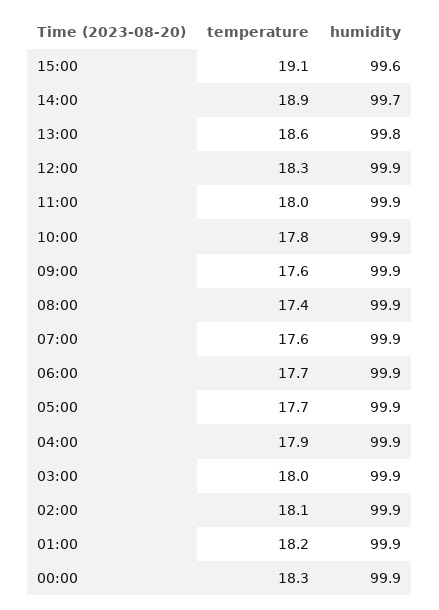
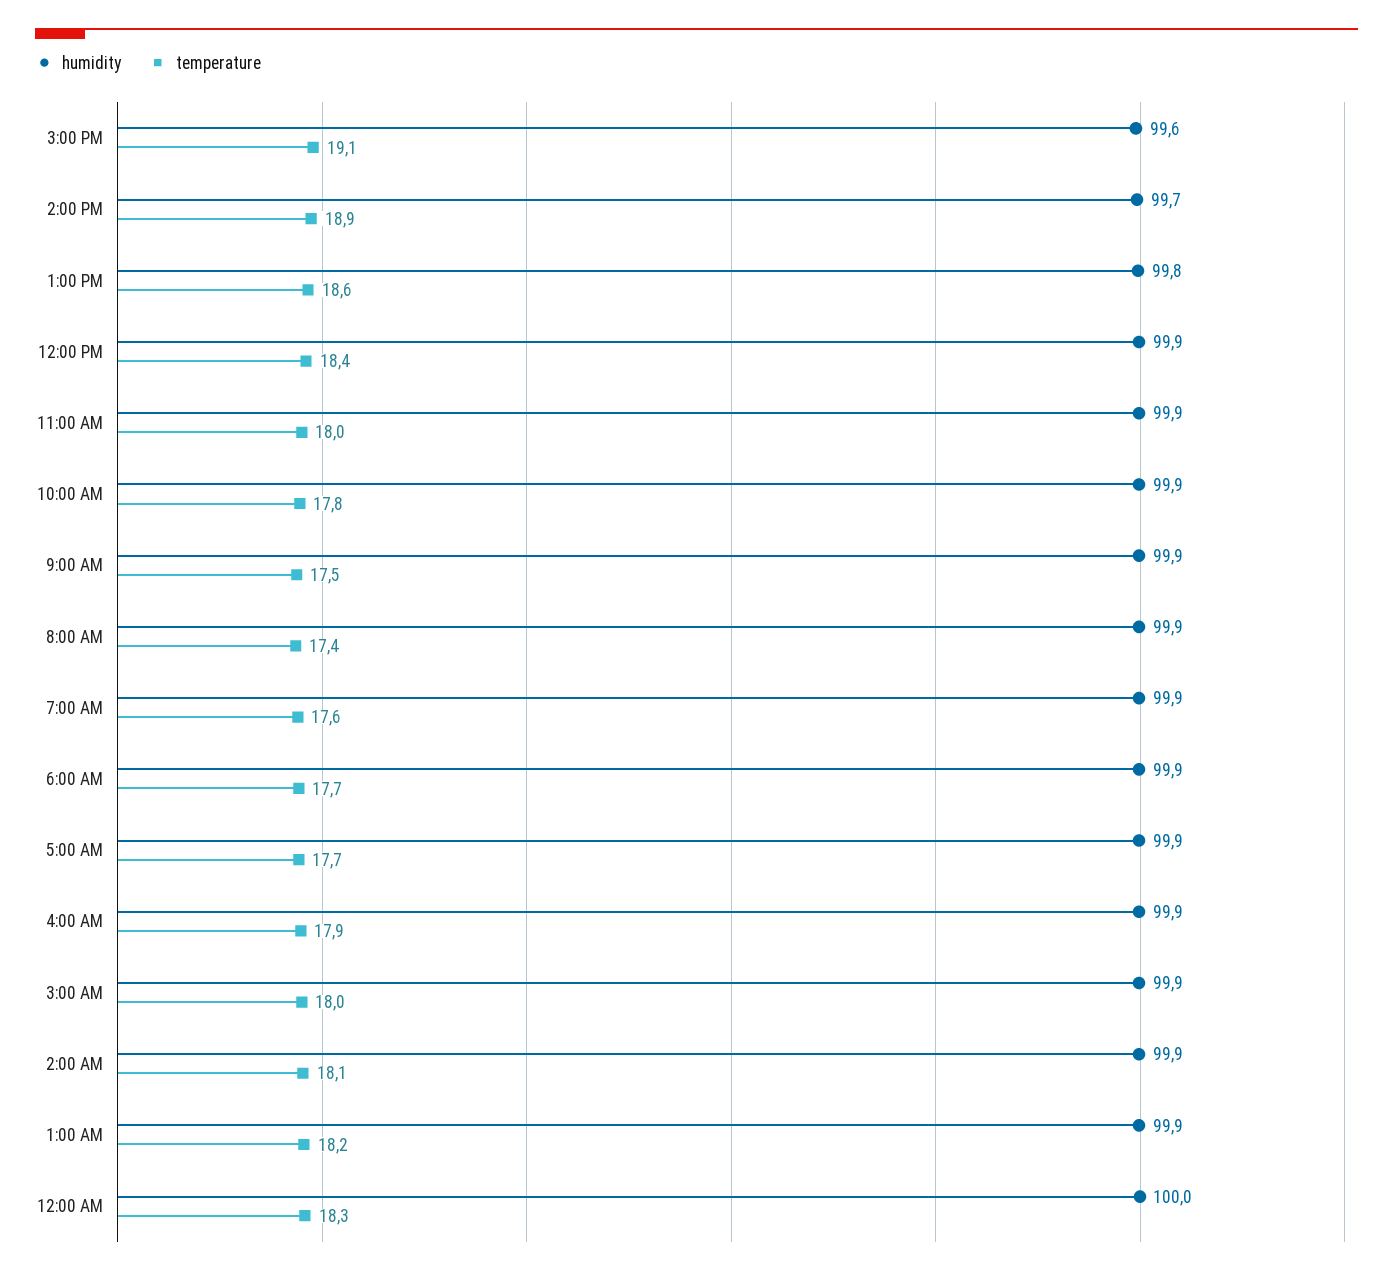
temperature, 12:00: 18.3 -> 18.4
temperature, 09:00: 17.6 -> 17.5
humidity, 00:00: 99.9 -> 100

